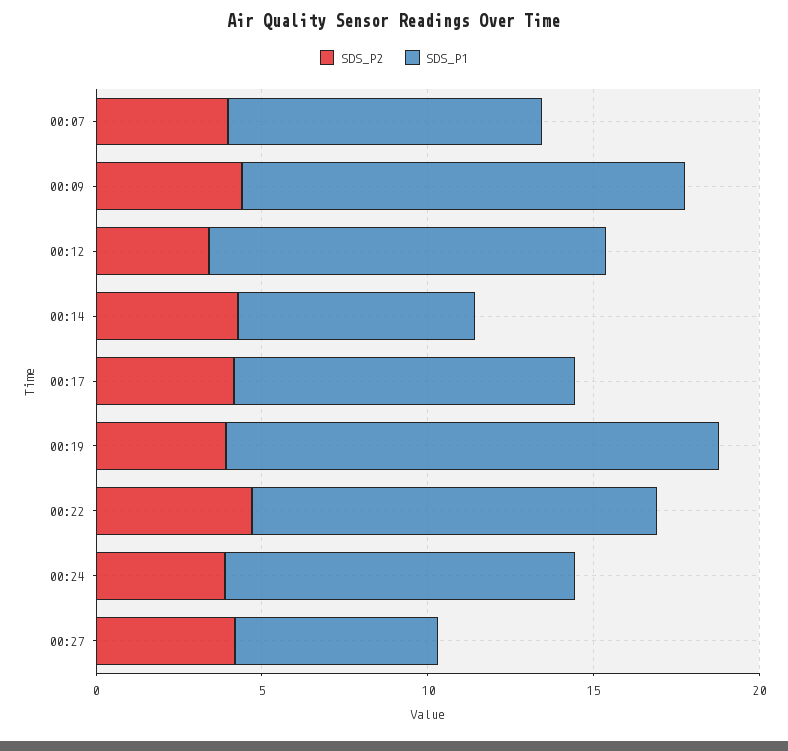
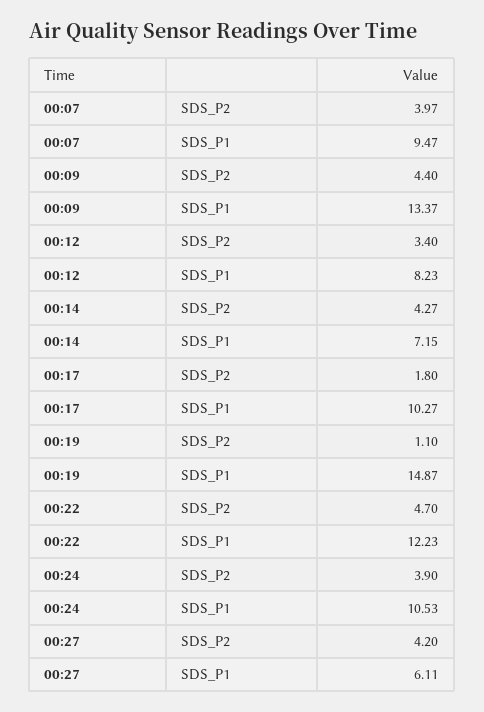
SDS_P1, 00:12: 12 -> 8.23
SDS_P2, 00:17: 4 -> 1.8
SDS_P2, 00:19: 4 -> 1.1

